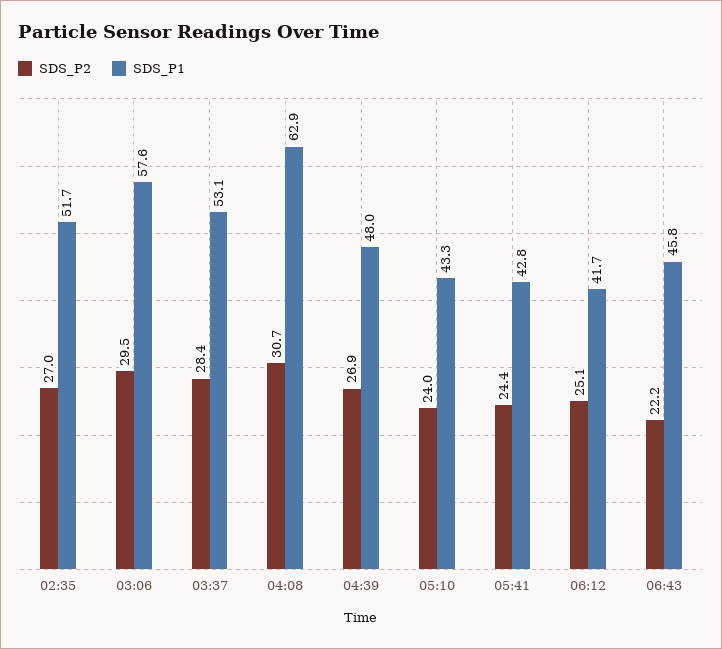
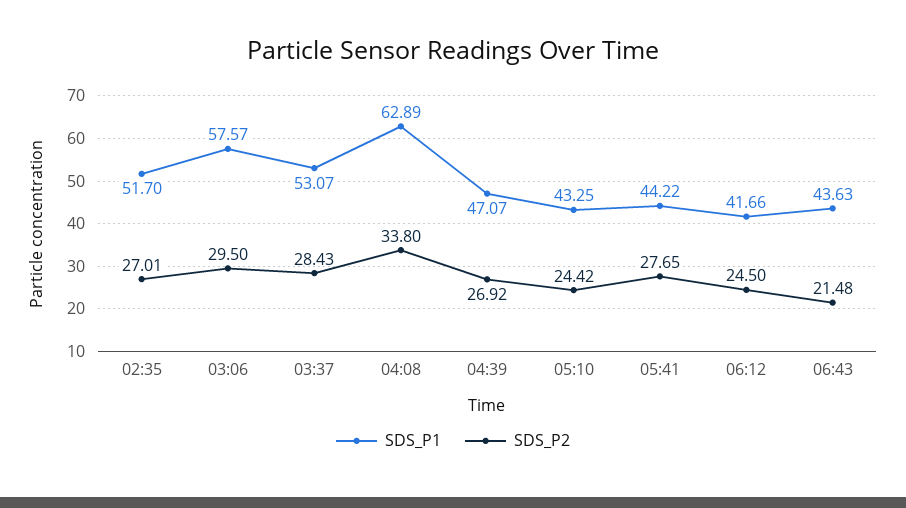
SDS_P2, 04:08: 30.7 -> 33.8
SDS_P1, 04:39: 48 -> 47.07
SDS_P2, 05:10: 24 -> 24.42
SDS_P2, 05:41: 24.4 -> 27.65
SDS_P1, 05:41: 42.8 -> 44.22
SDS_P2, 06:12: 25.1 -> 24.5
SDS_P2, 06:43: 22.2 -> 21.48
SDS_P1, 06:43: 45.8 -> 43.63

